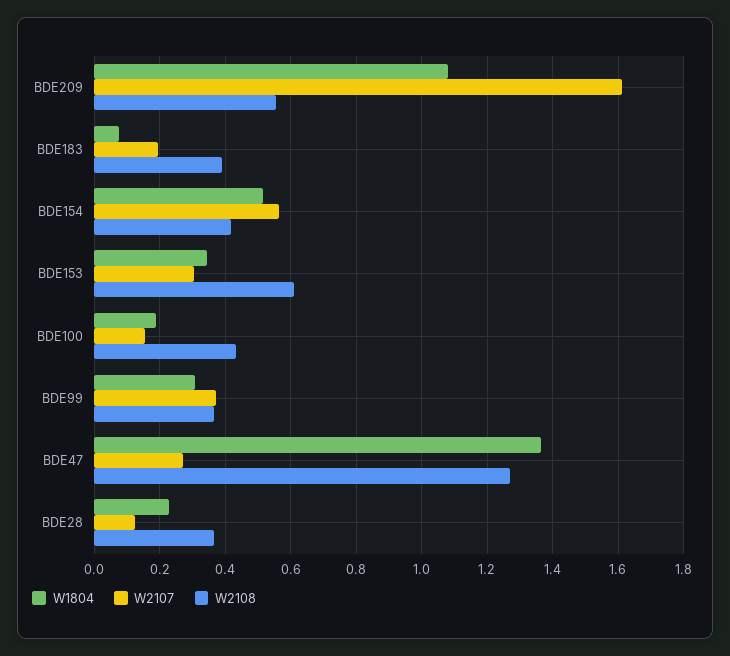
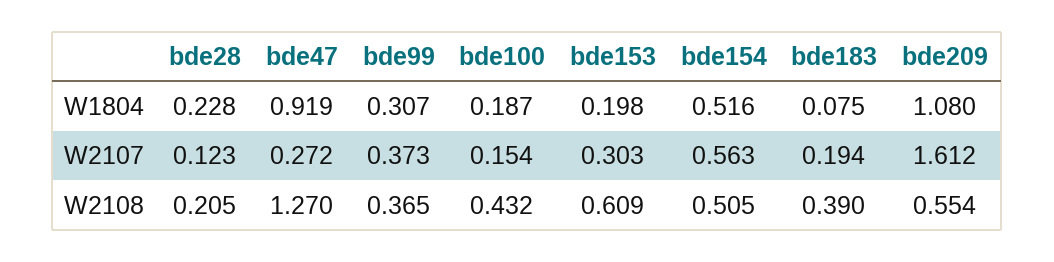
W2108, BDE154: 0.42 -> 0.505
W1804, BDE153: 0.34 -> 0.198
W1804, BDE47: 1.36 -> 0.919
W2108, BDE28: 0.36 -> 0.205

